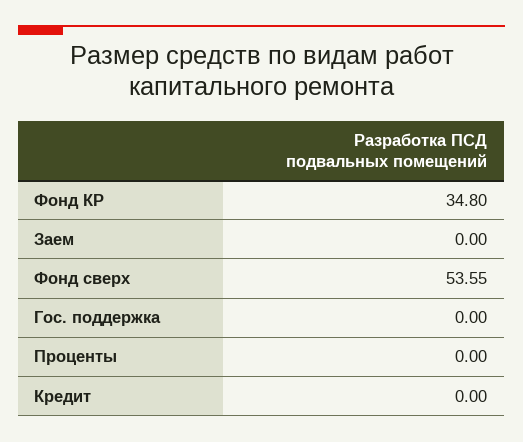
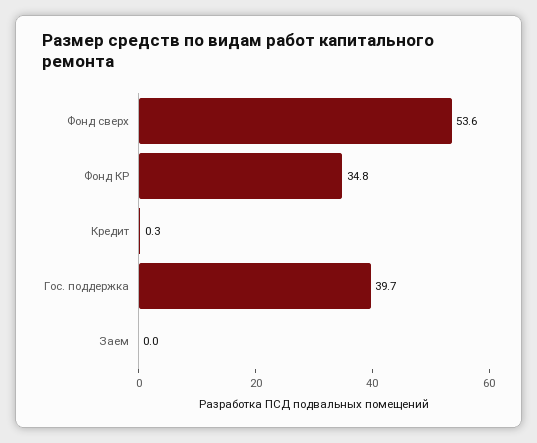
Гос. поддержка: 0 -> 39.7
Проценты: 0 -> none
Кредит: 0 -> 0.3

